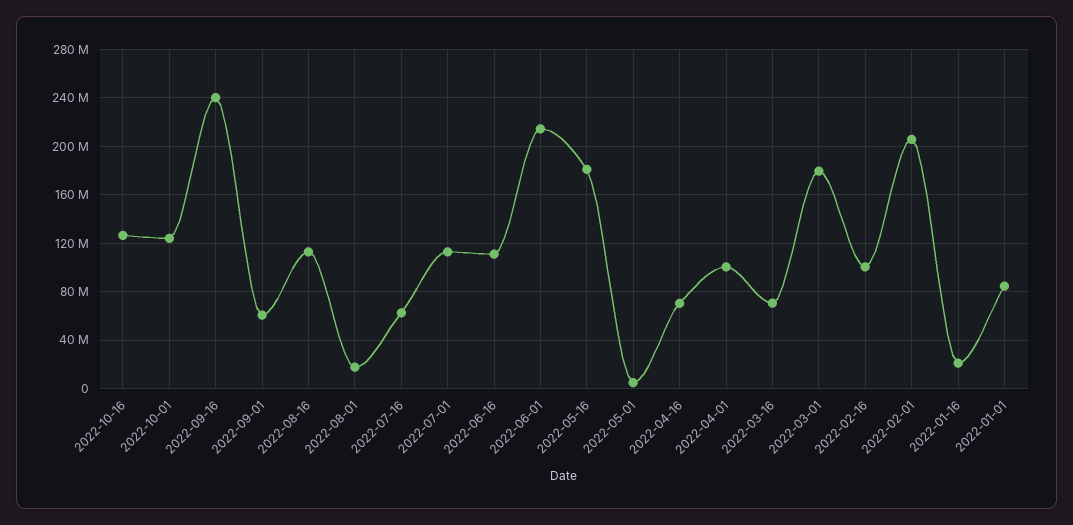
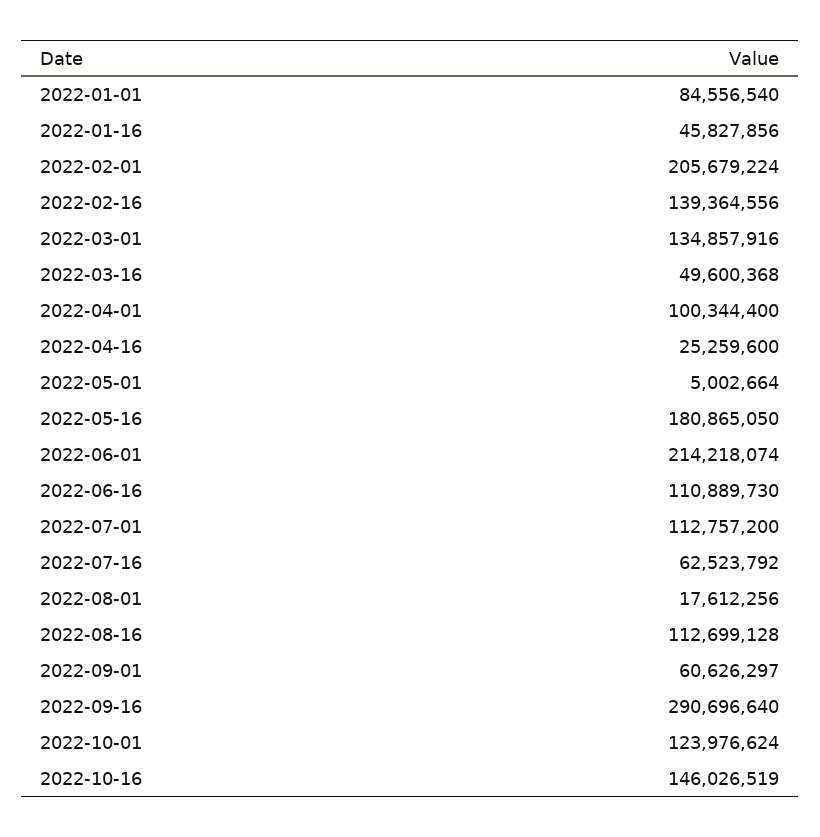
2022-10-16: 125000000 -> 146026519
2022-09-16: 240000000 -> 290696640
2022-04-16: 70000000 -> 25259600
2022-03-16: 70000000 -> 49600368
2022-03-01: 180000000 -> 134857916
2022-02-16: 100000000 -> 139364556
2022-01-16: 20000000 -> 45827856

